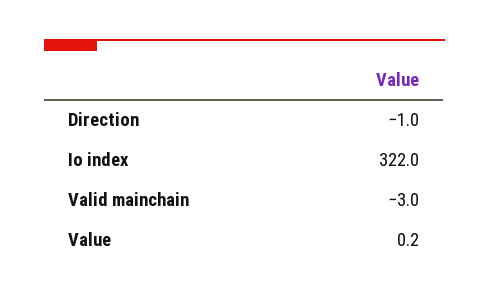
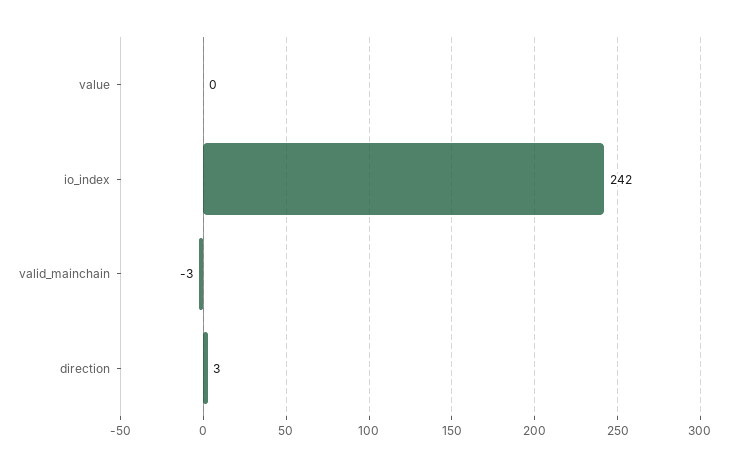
Direction: -1 -> 3
Io index: 322 -> 242

